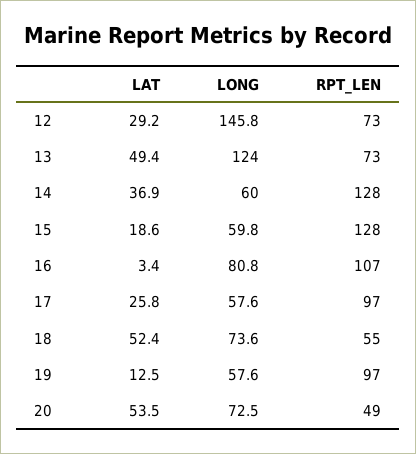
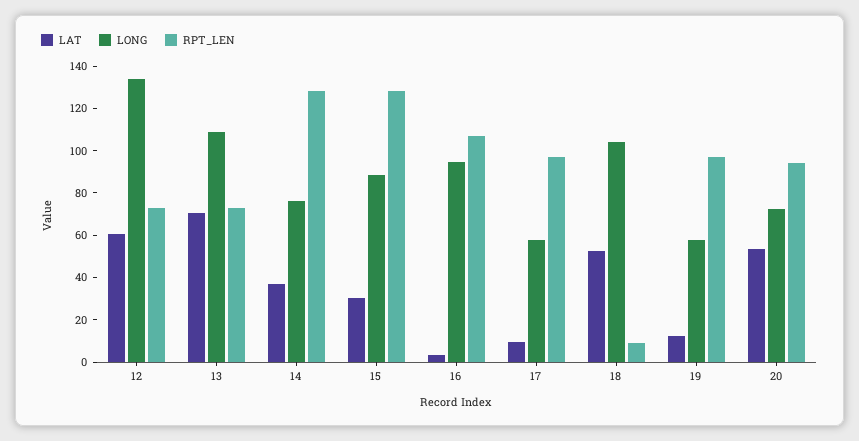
LAT, 12: 29.2 -> 60
LONG, 12: 145.8 -> 135
LAT, 13: 49.4 -> 70
LONG, 13: 124 -> 110
LONG, 14: 60 -> 75
LAT, 15: 18.6 -> 30
LONG, 15: 59.8 -> 90
LONG, 16: 80.8 -> 95
LAT, 17: 25.8 -> 10
LONG, 18: 73.6 -> 105
RPT_LEN, 18: 55 -> 10
RPT_LEN, 20: 49 -> 95

